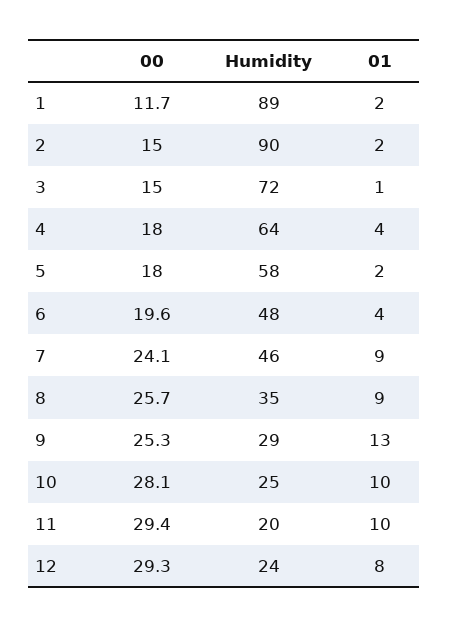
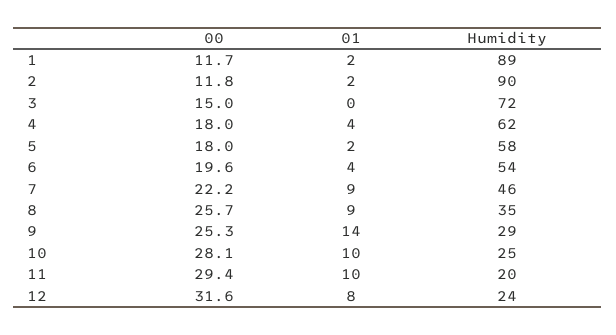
00, 2: 15 -> 11.8
01, 3: 1 -> 0
Humidity, 4: 64 -> 62
Humidity, 6: 48 -> 54
00, 7: 24.1 -> 22.2
01, 9: 13 -> 14
00, 12: 29.3 -> 31.6

